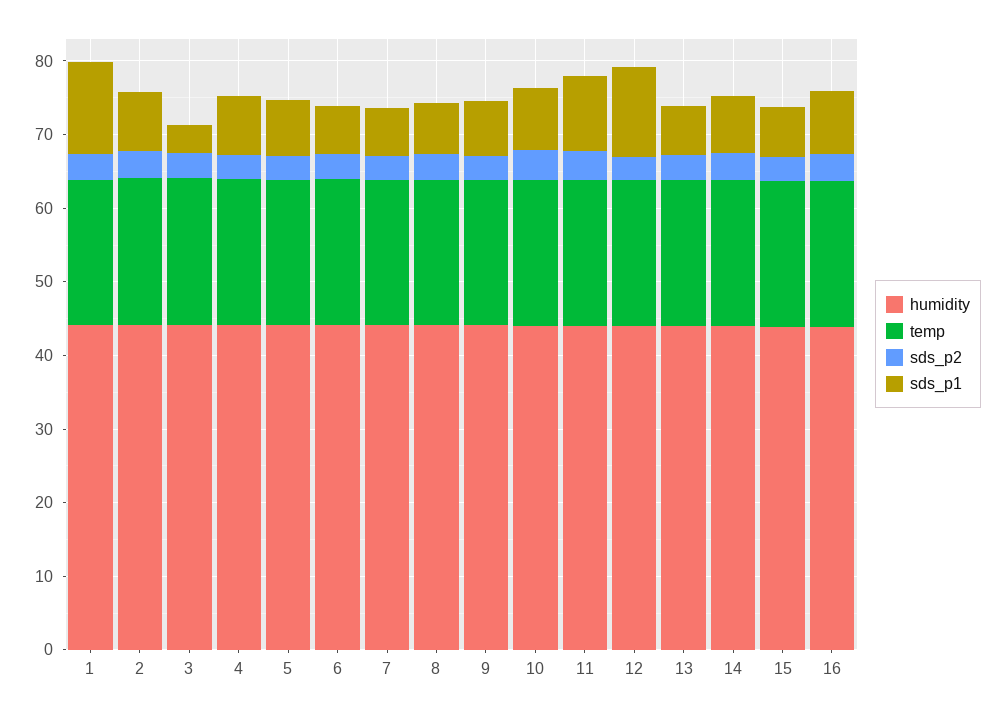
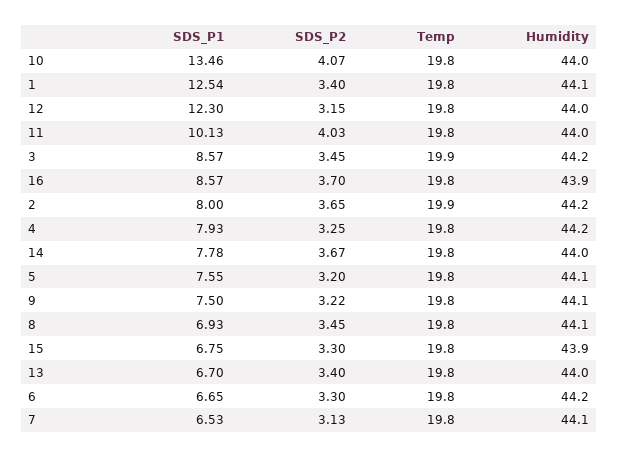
sds_p1, 3: 4 -> 8.57
sds_p1, 10: 8 -> 13.46

